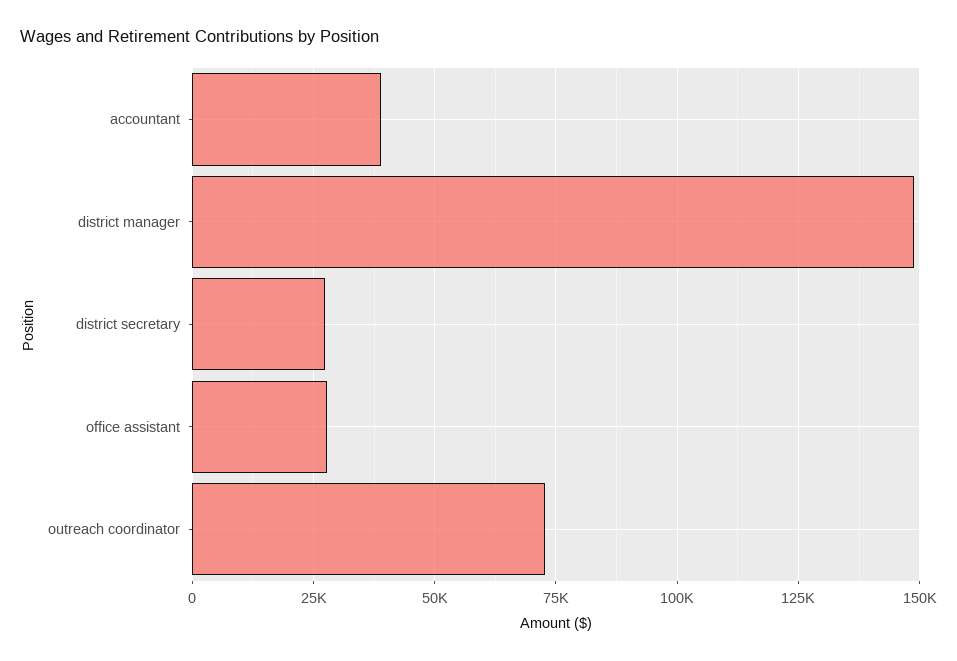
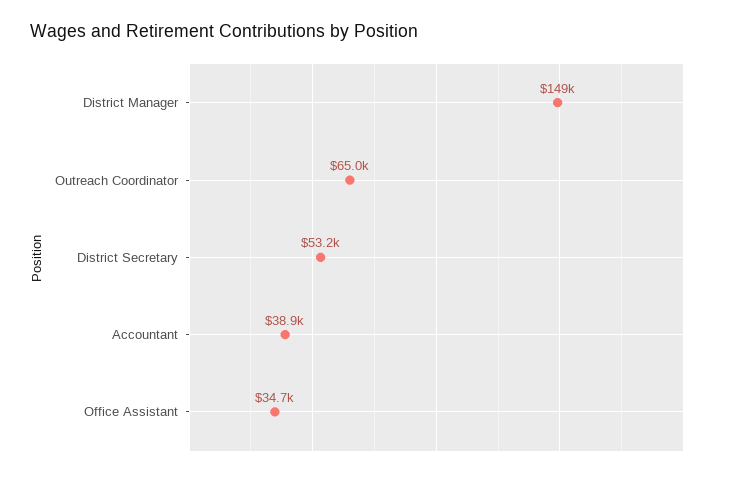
district secretary: 27500 -> 53200
office assistant: 27500 -> 34700
outreach coordinator: 72500 -> 65000

